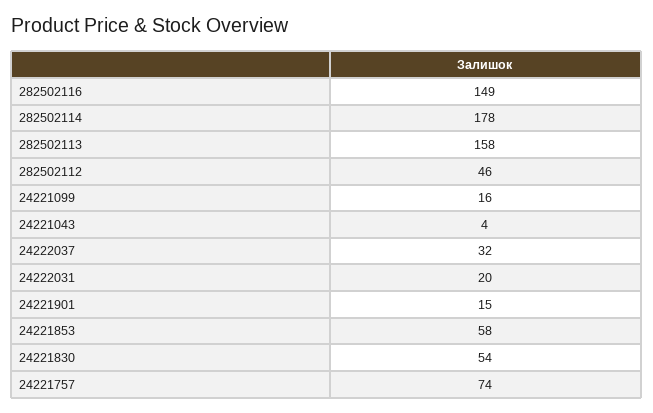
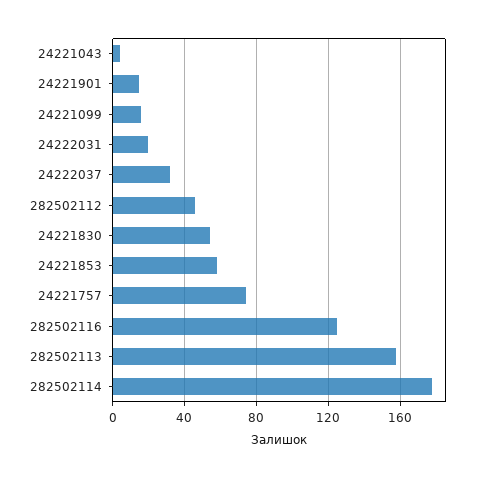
282502116: 149 -> 125

